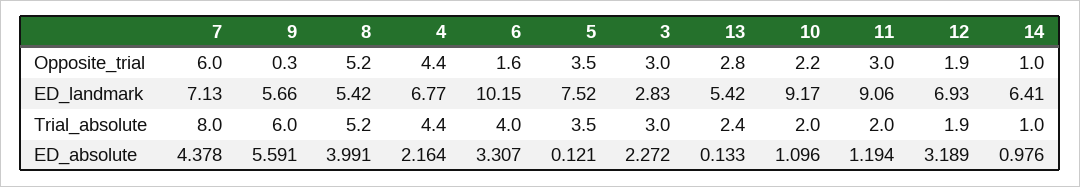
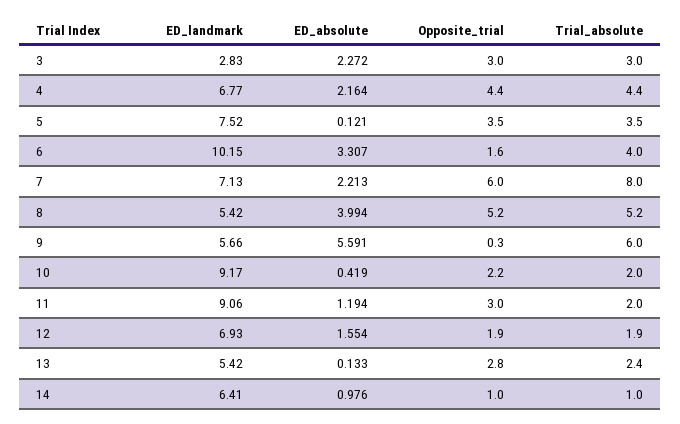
7, ED_absolute: 4.378 -> 2.213
8, ED_absolute: 3.991 -> 3.994
10, ED_absolute: 1.096 -> 0.419
12, ED_absolute: 3.189 -> 1.554

